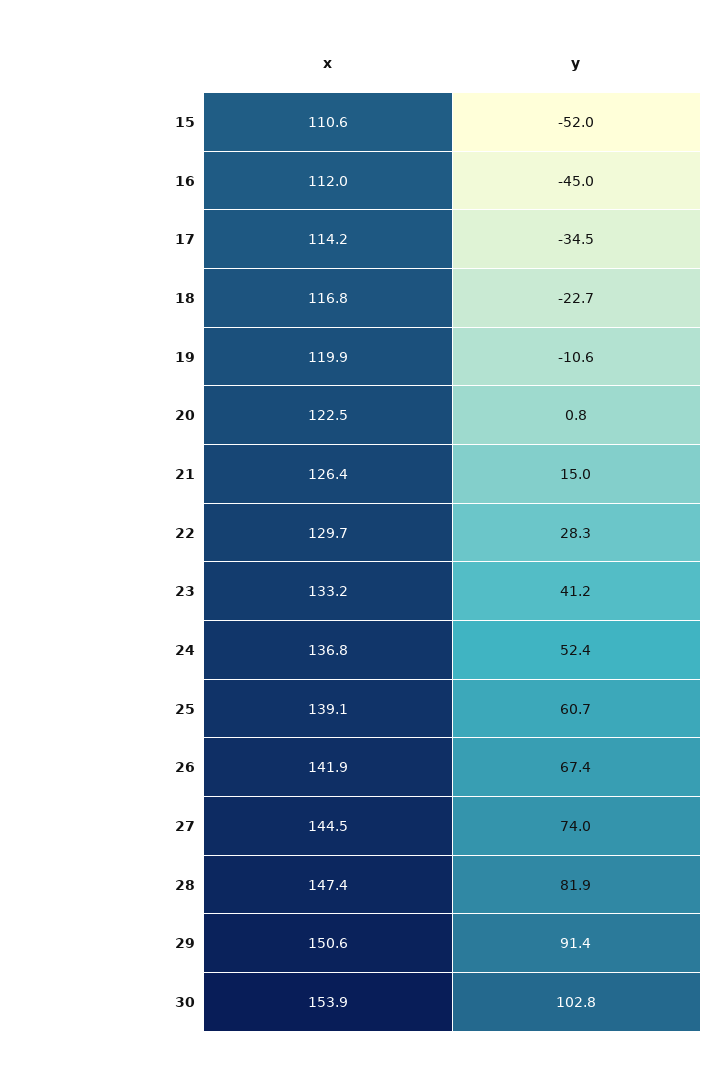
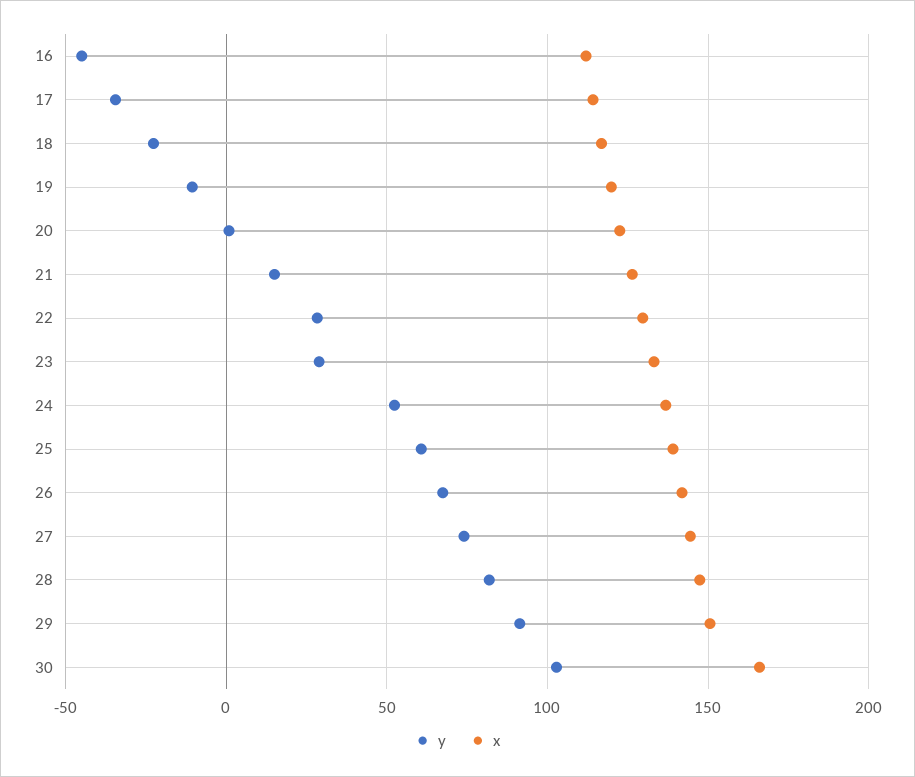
x, 15: 110.6 -> none
y, 15: -52 -> none
y, 23: 41.2 -> 30
x, 30: 153.9 -> 165

